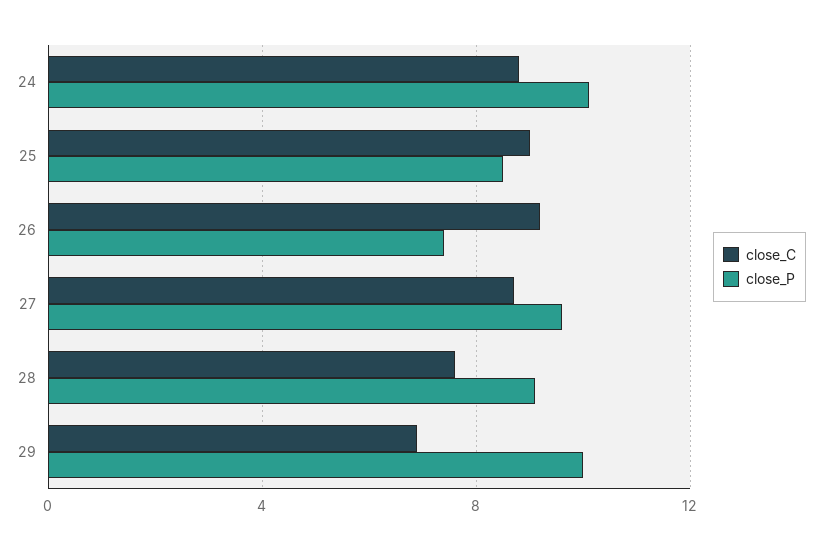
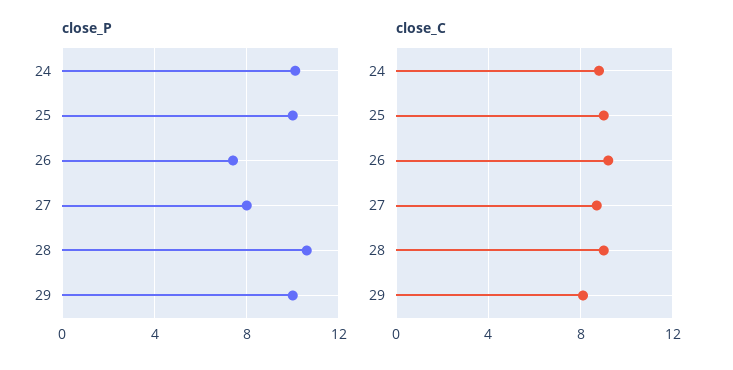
close_P, 25: 8.5 -> 10
close_P, 27: 9.5 -> 8
close_C, 28: 7.5 -> 9
close_P, 28: 9 -> 10.5
close_C, 29: 7 -> 8

